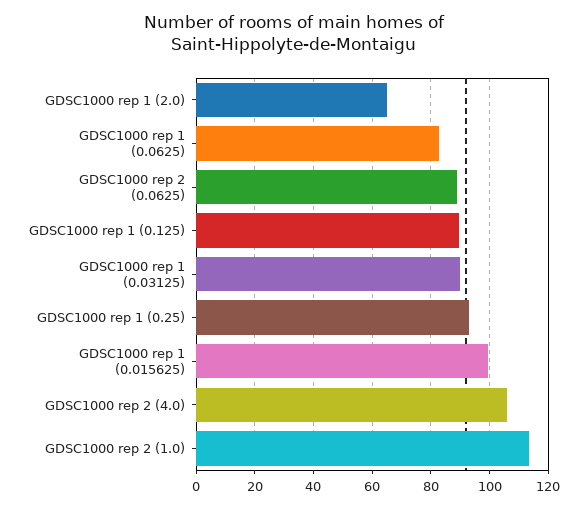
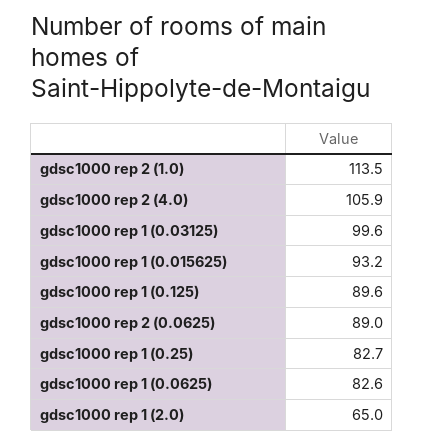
GDSC1000 rep 1 (0.03125): 90 -> 99.6
GDSC1000 rep 1 (0.25): 92.5 -> 82.7
GDSC1000 rep 1 (0.015625): 100 -> 93.2

